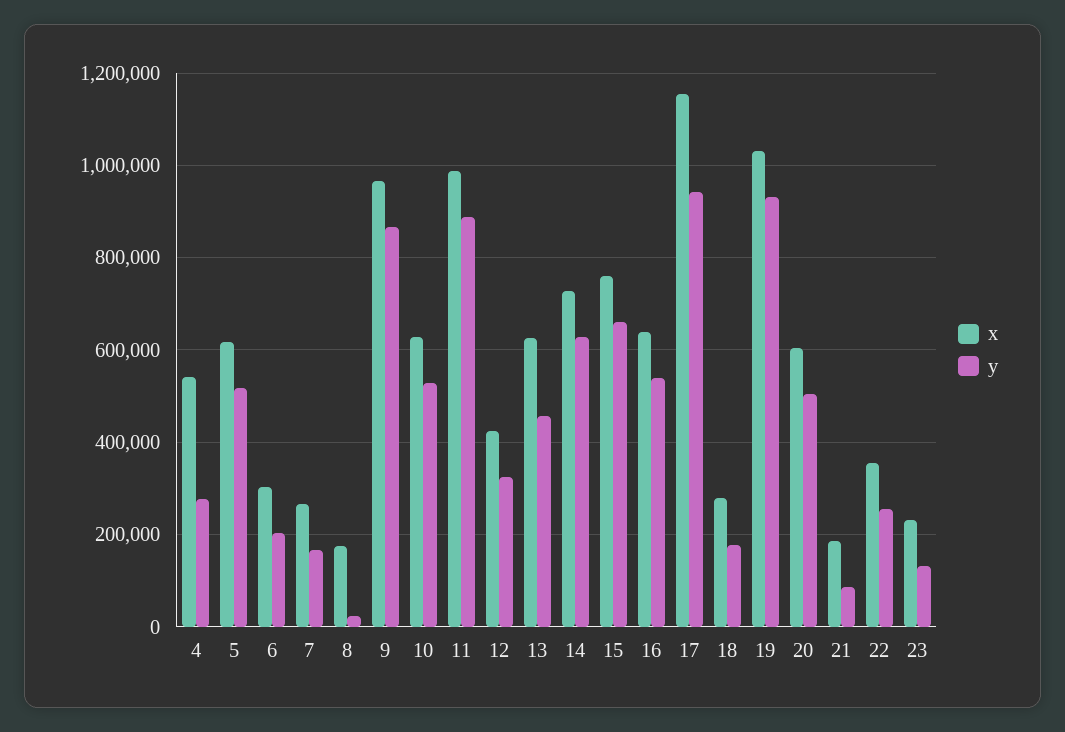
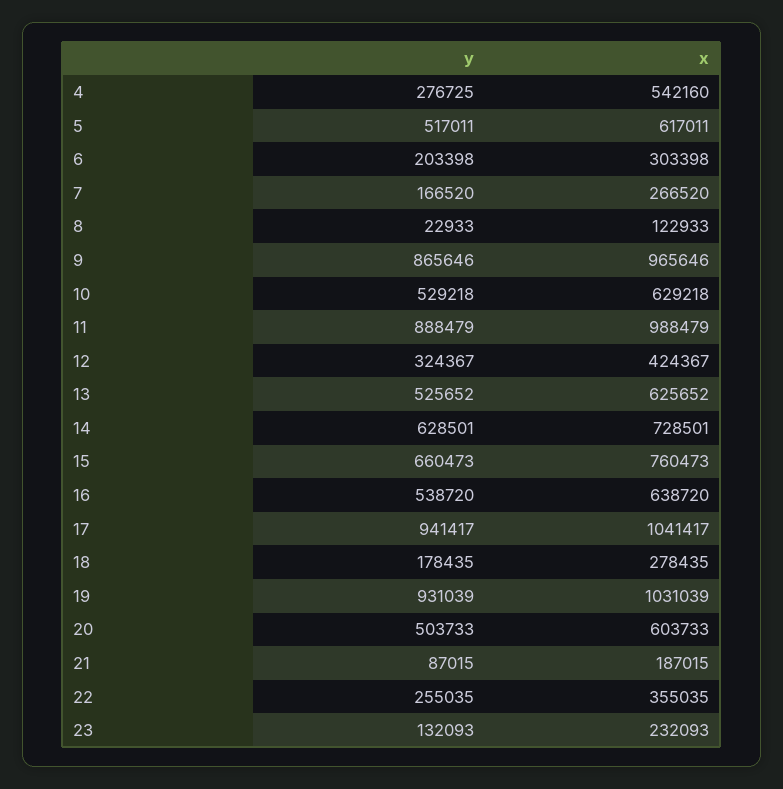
x, 8: 180000 -> 122933
y, 13: 460000 -> 525652
x, 17: 1160000 -> 1041417

